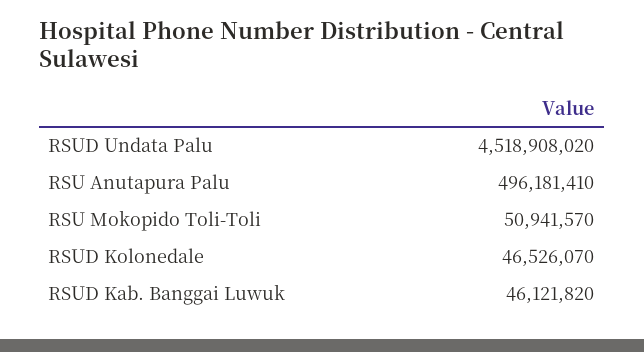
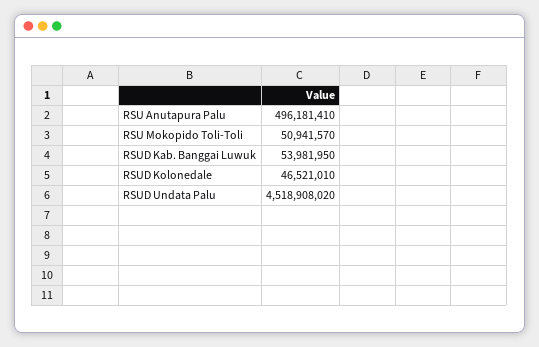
RSUD Kolonedale: 46526070 -> 46521010
RSUD Kab. Banggai Luwuk: 46121820 -> 53981950

